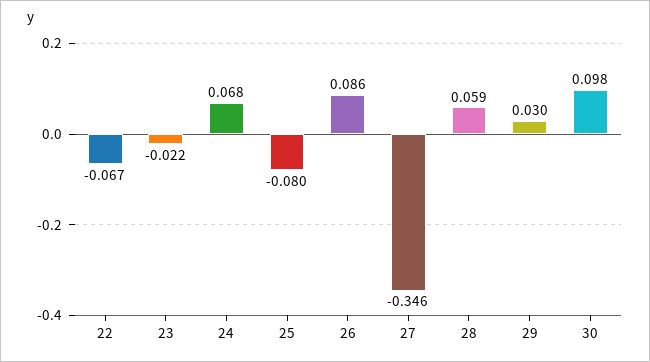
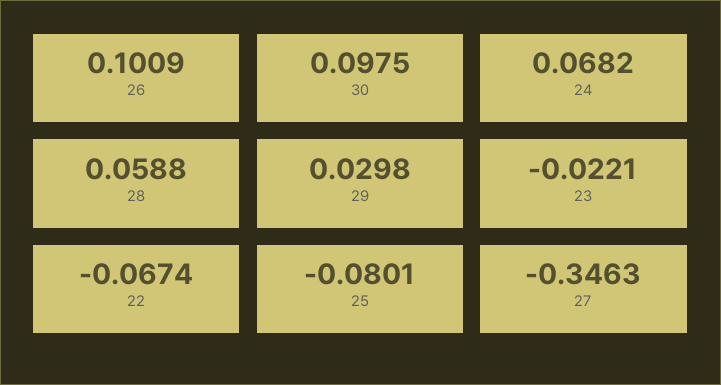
26: 0.086 -> 0.1009

